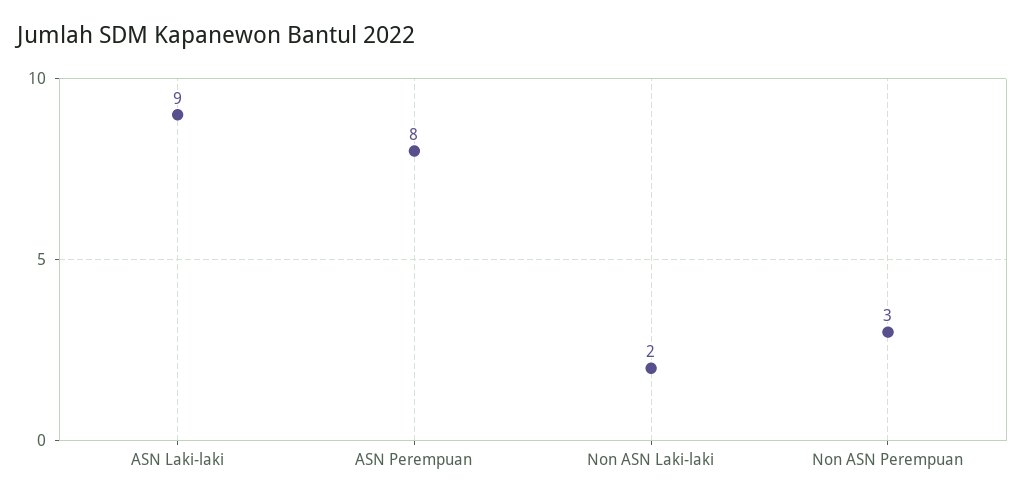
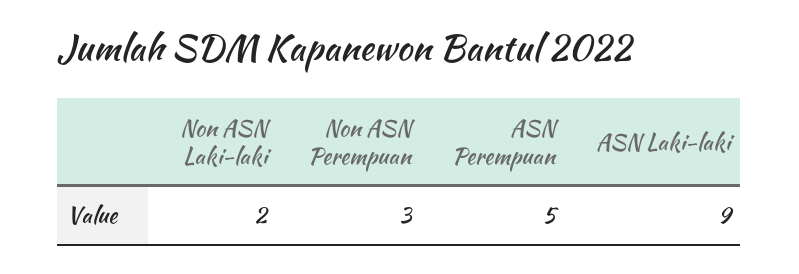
ASN Perempuan: 8 -> 5

